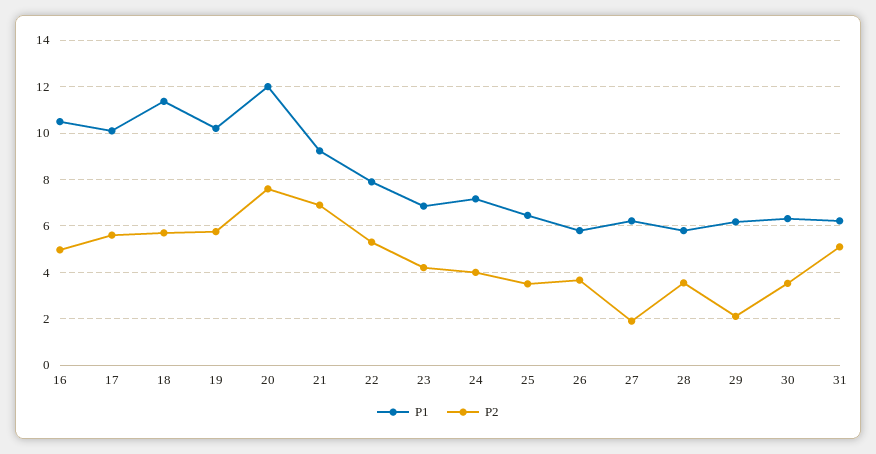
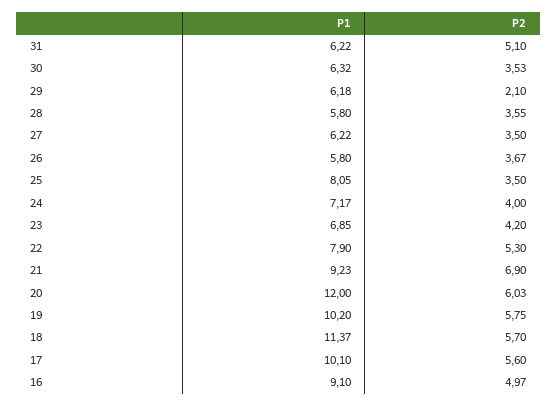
P1, 16: 10.5 -> 9.1
P2, 20: 7.5 -> 6.03
P1, 25: 6.5 -> 8.05
P2, 27: 2 -> 3.5

